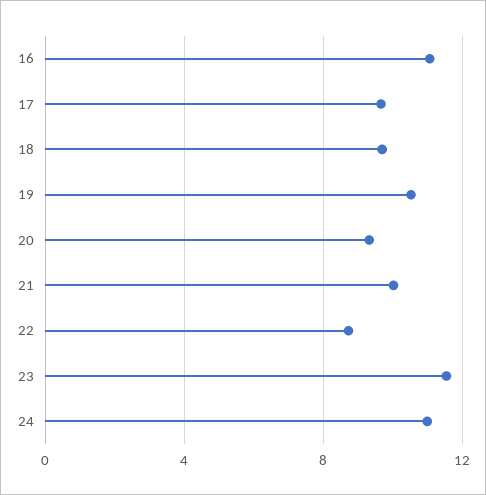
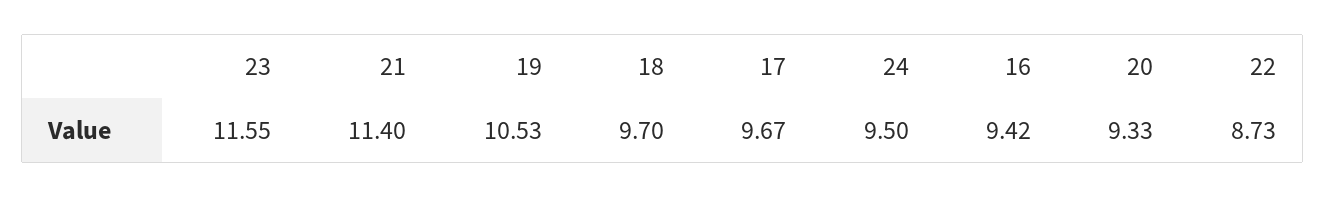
16: 11 -> 9.42
21: 10 -> 11.4
24: 11 -> 9.5

